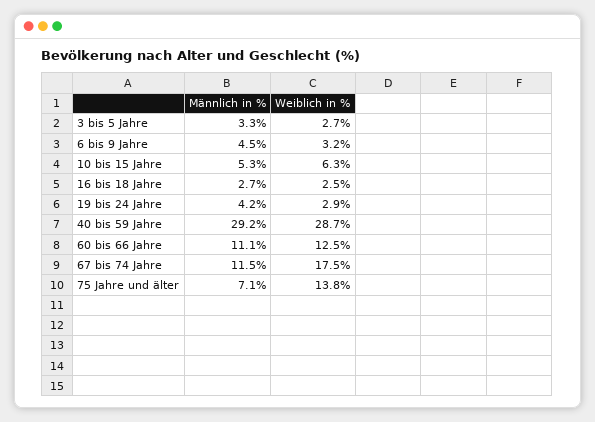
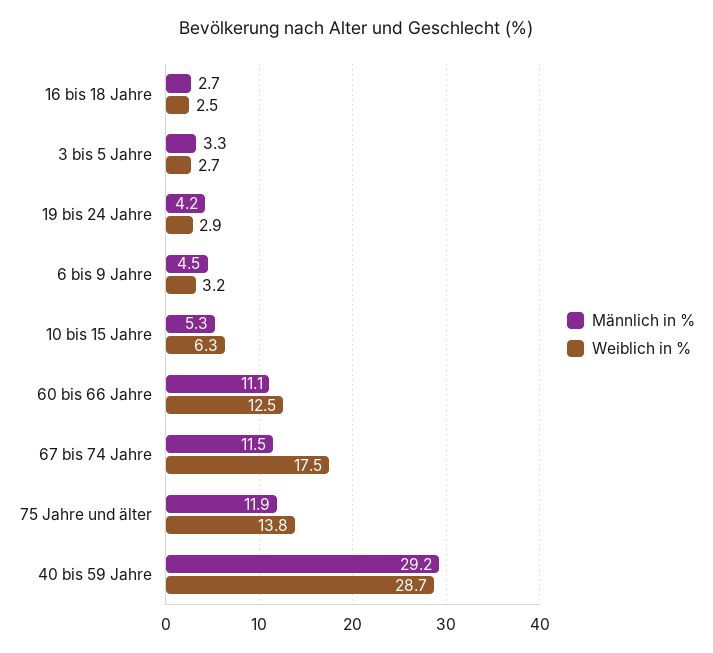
Männlich in %, 75 Jahre und älter: 7.1 -> 11.9

